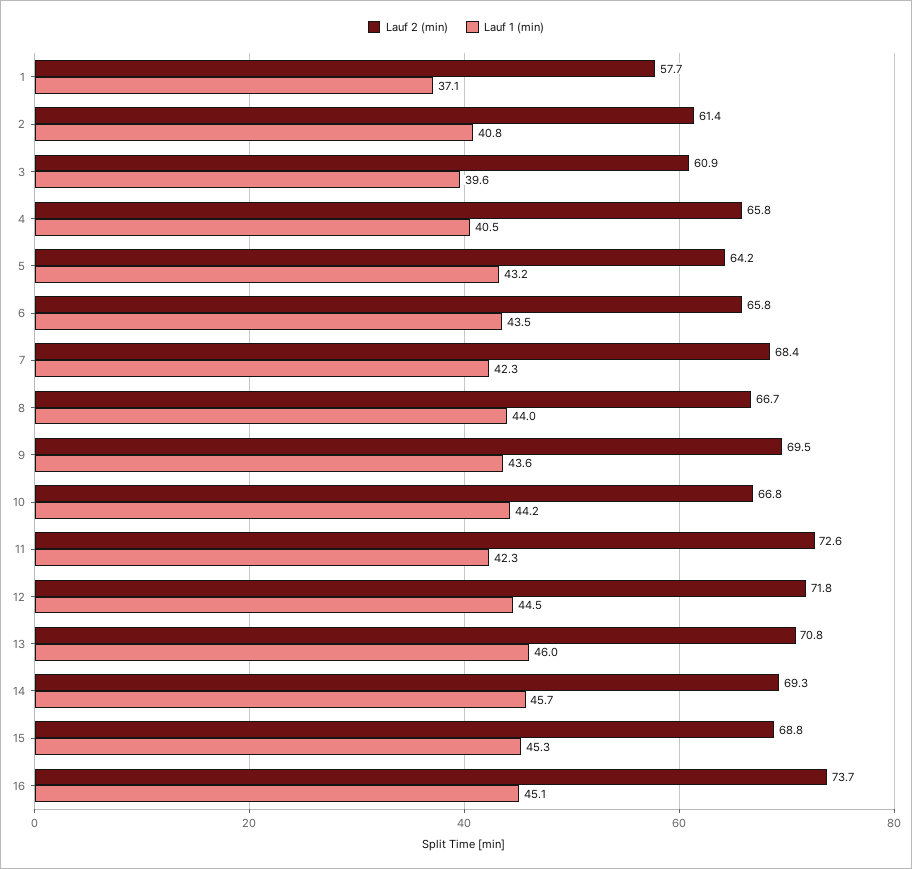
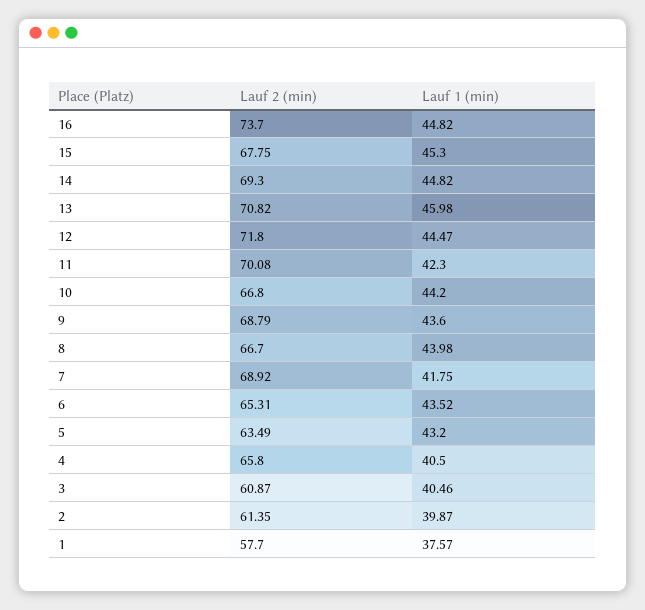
Lauf 1 (min), 1: 37.1 -> 37.57
Lauf 1 (min), 2: 40.8 -> 39.87
Lauf 1 (min), 3: 39.6 -> 40.46
Lauf 2 (min), 5: 64.2 -> 63.49
Lauf 2 (min), 6: 65.8 -> 65.31
Lauf 2 (min), 7: 68.4 -> 68.92
Lauf 1 (min), 7: 42.3 -> 41.75
Lauf 2 (min), 9: 69.5 -> 68.79
Lauf 2 (min), 11: 72.6 -> 70.08
Lauf 1 (min), 14: 45.7 -> 44.82
Lauf 2 (min), 15: 68.8 -> 67.75
Lauf 1 (min), 16: 45.1 -> 44.82

